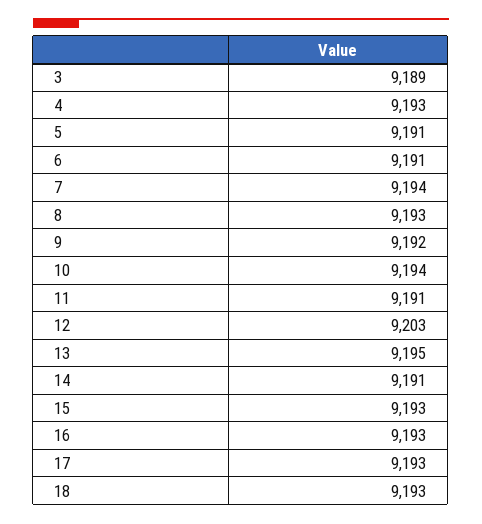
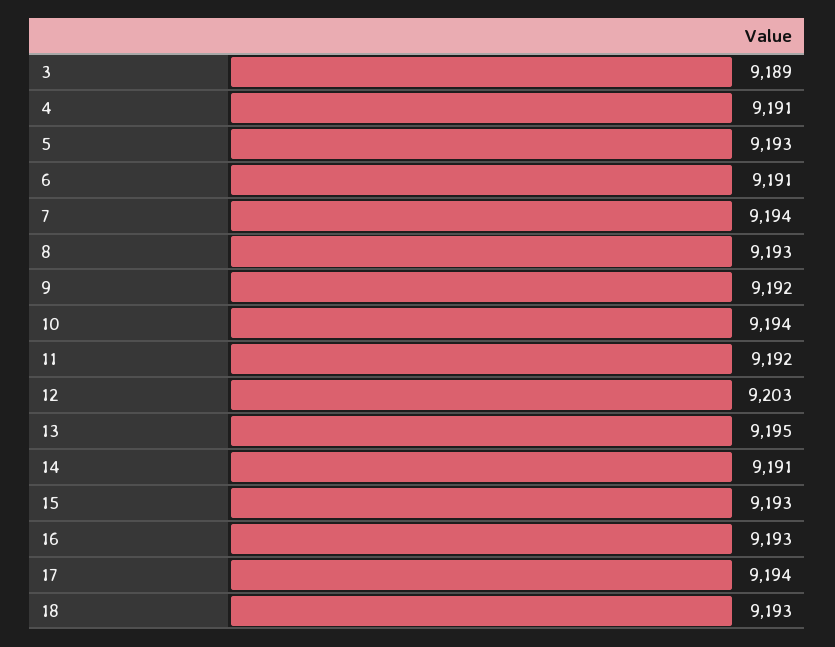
4: 9193 -> 9191
5: 9191 -> 9193
11: 9191 -> 9192
17: 9193 -> 9194

